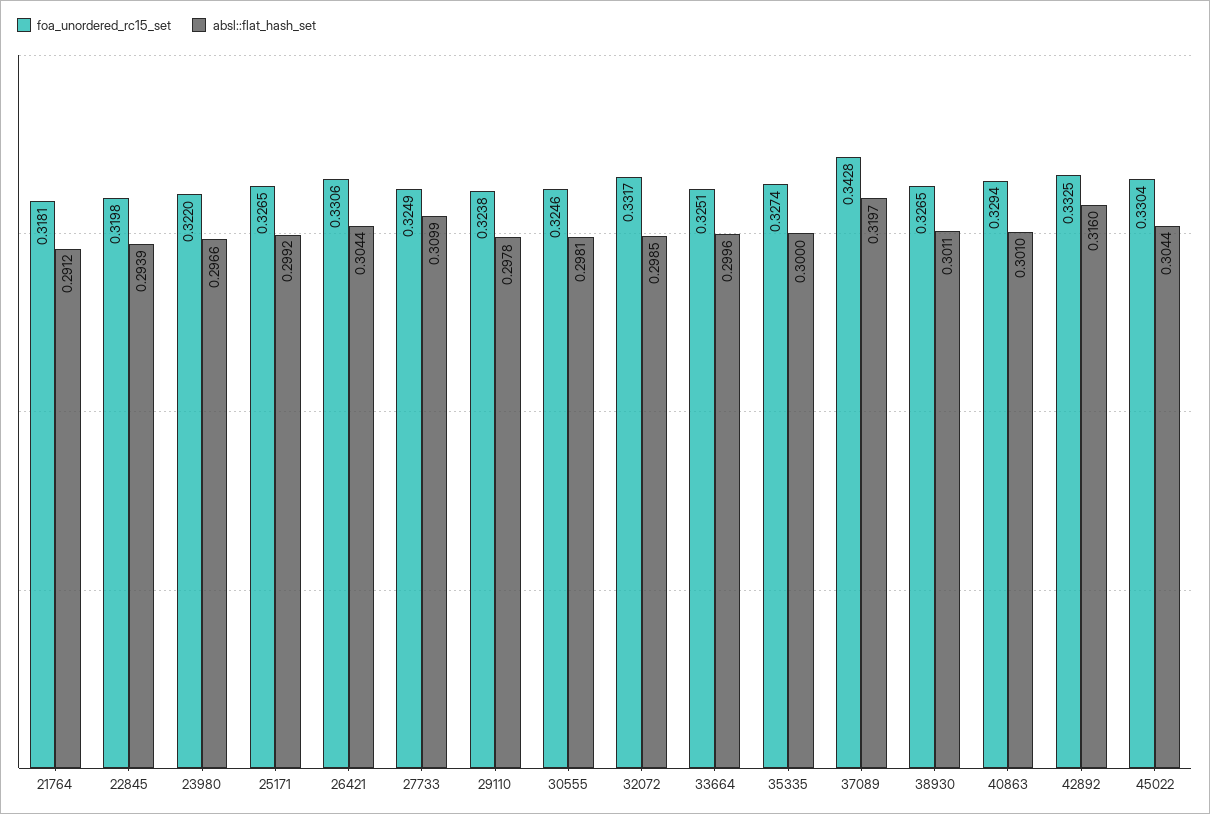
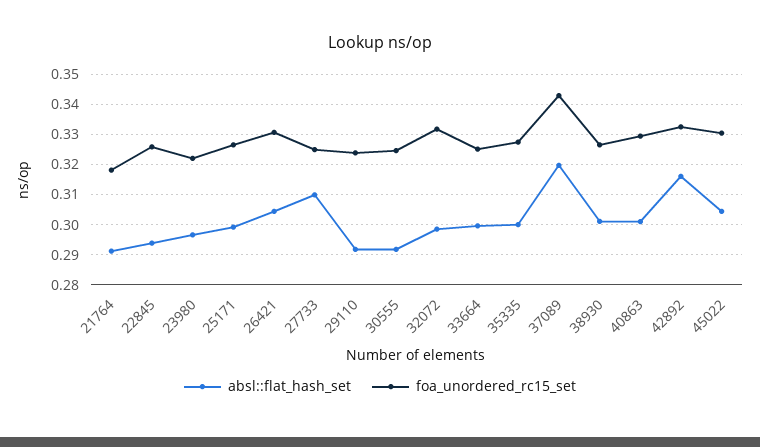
foa_unordered_rc15_set, 22845: 0.3198 -> 0.326
absl::flat_hash_set, 29110: 0.2978 -> 0.292
absl::flat_hash_set, 30555: 0.2981 -> 0.292

